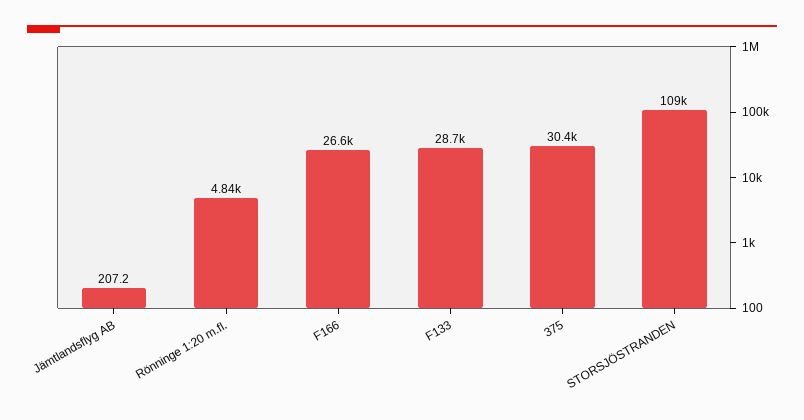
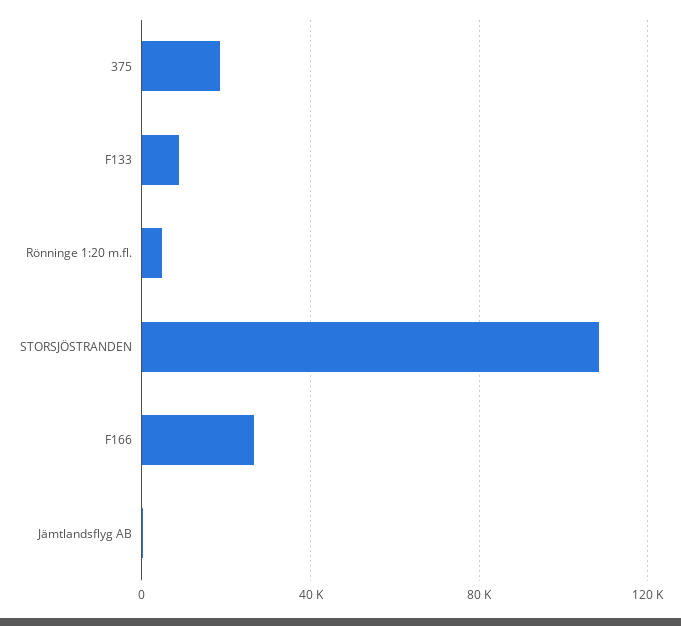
F133: 28700 -> 10000
375: 30400 -> 20000

